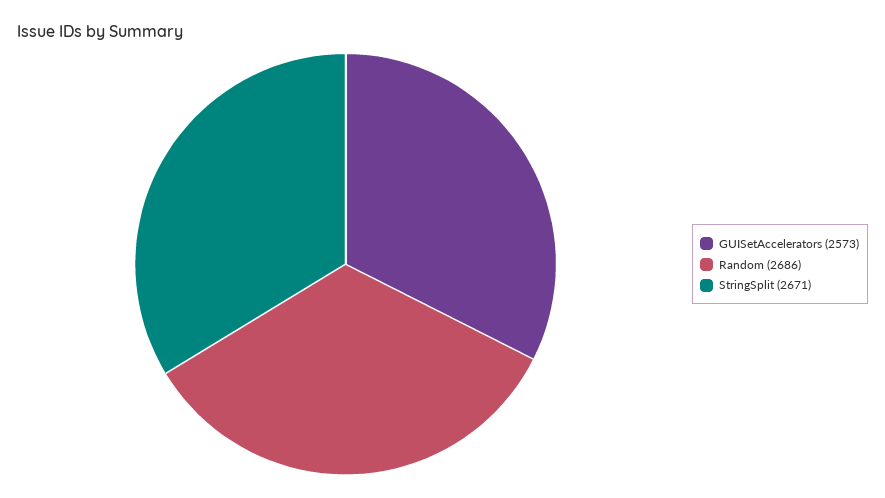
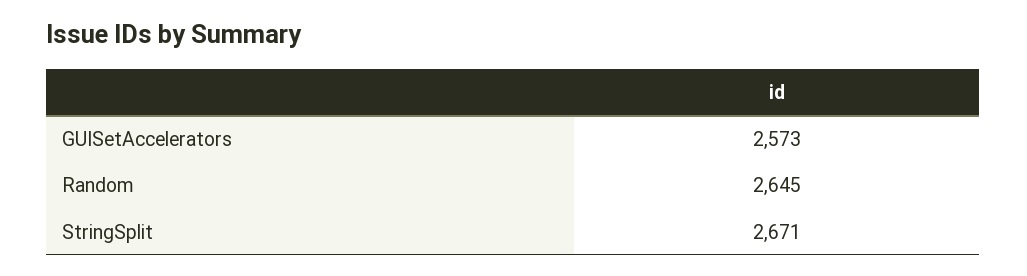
Random: 2686 -> 2645

